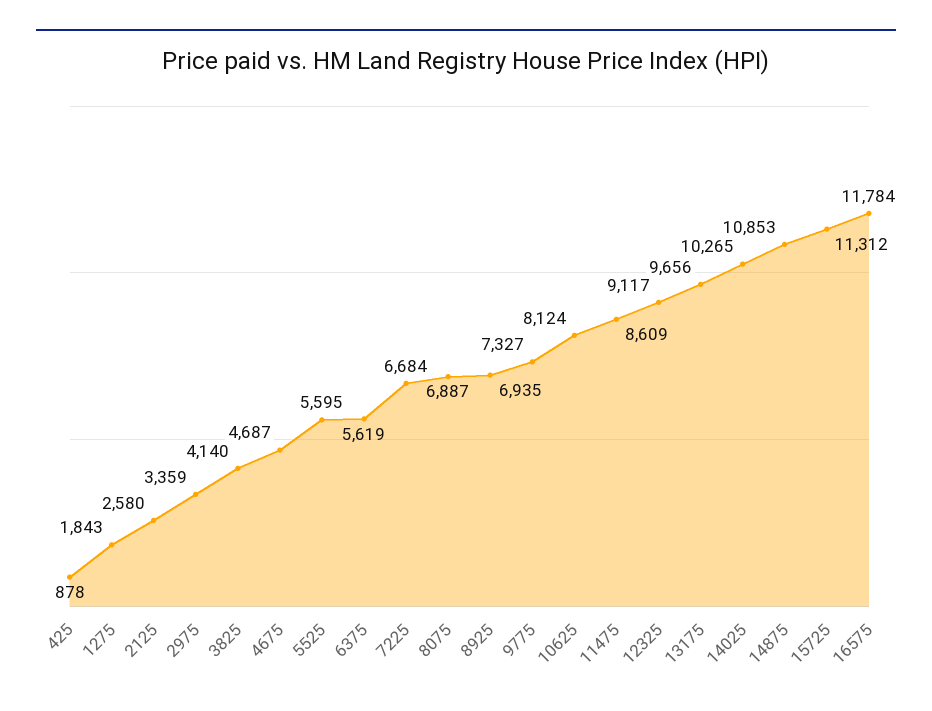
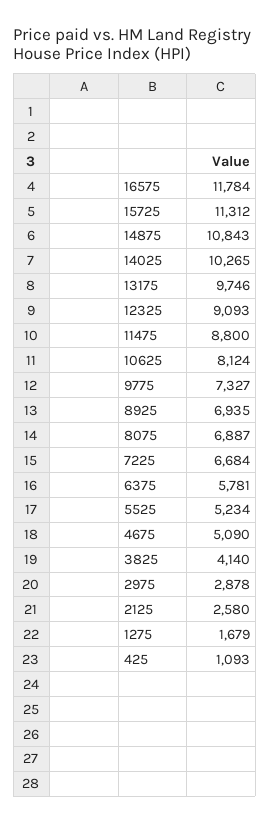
425: 878 -> 1093
1275: 1843 -> 1679
2975: 3359 -> 2878
4675: 4687 -> 5090
5525: 5595 -> 5234
6375: 5619 -> 5781
11475: 8609 -> 8800
12325: 9117 -> 9093
13175: 9656 -> 9746
14875: 10853 -> 10843

